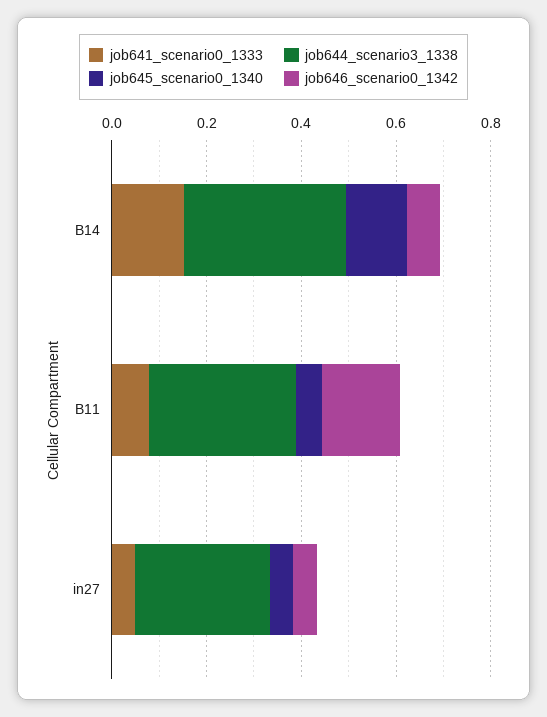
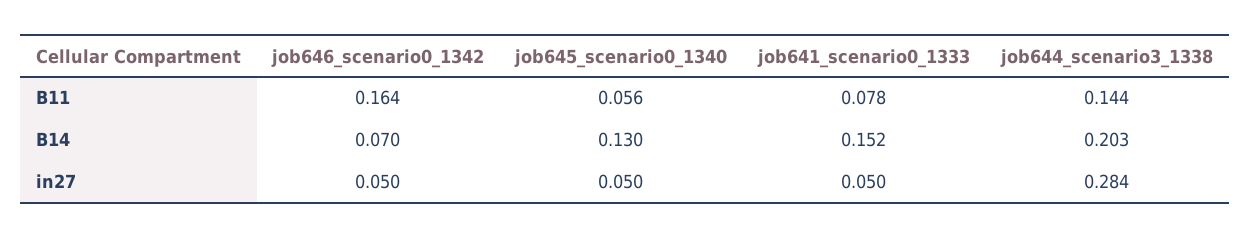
job644_scenario3_1338, B14: 0.35 -> 0.203
job644_scenario3_1338, B11: 0.3 -> 0.144

